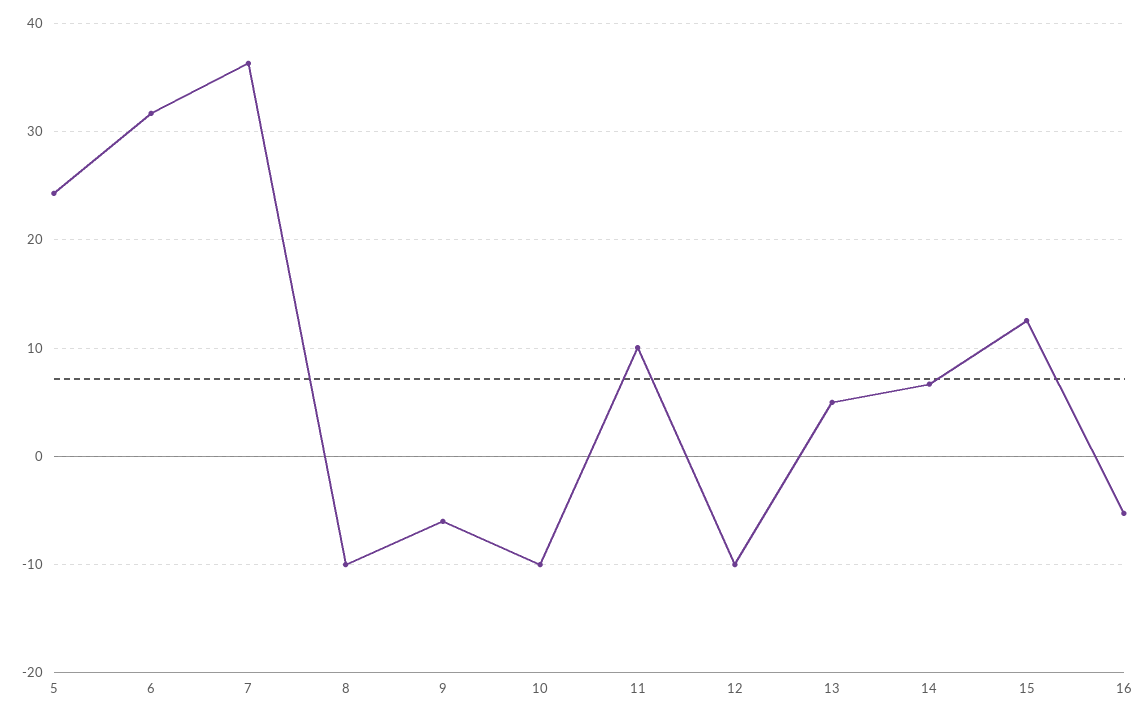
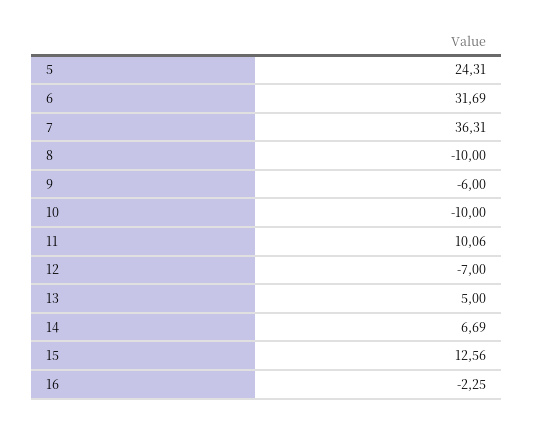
12: -10 -> -7
16: -5 -> -2.25

